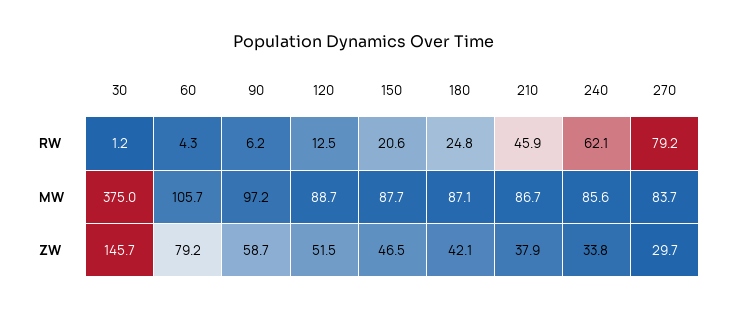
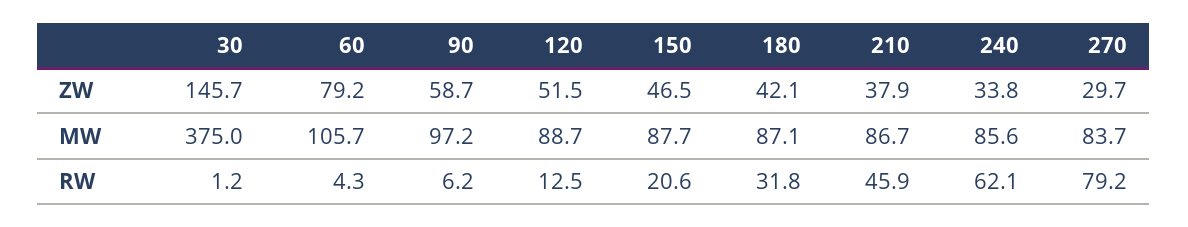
180, RW: 24.8 -> 31.8

